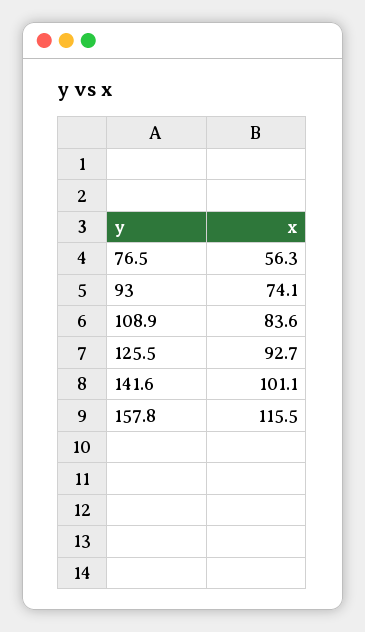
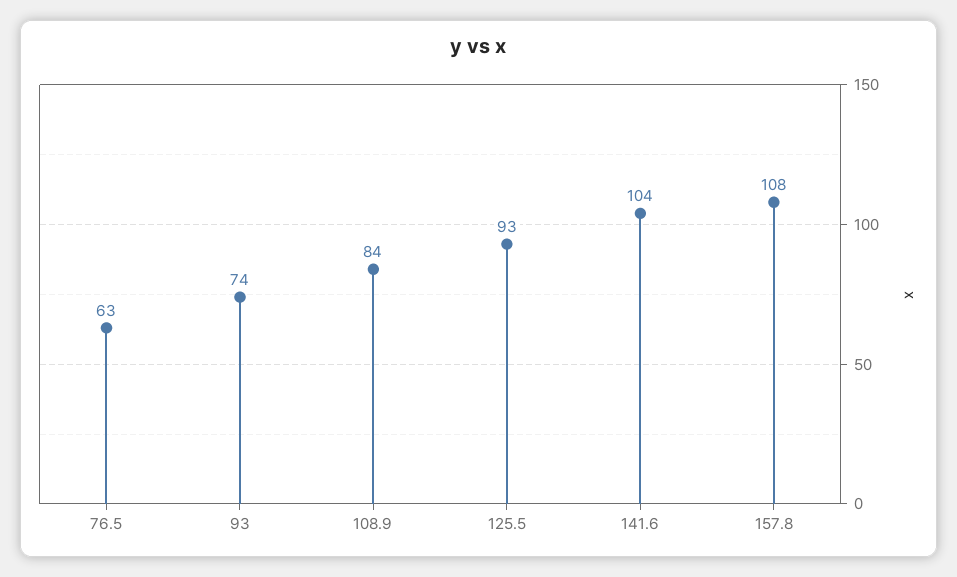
76.5: 56.3 -> 63
141.6: 101.1 -> 104
157.8: 115.5 -> 108

